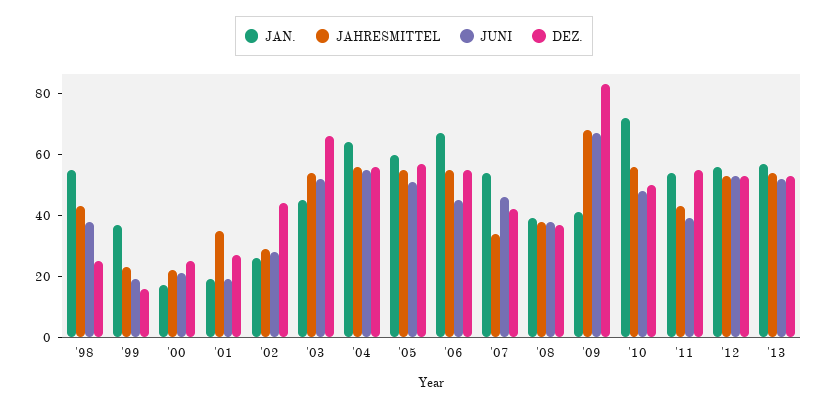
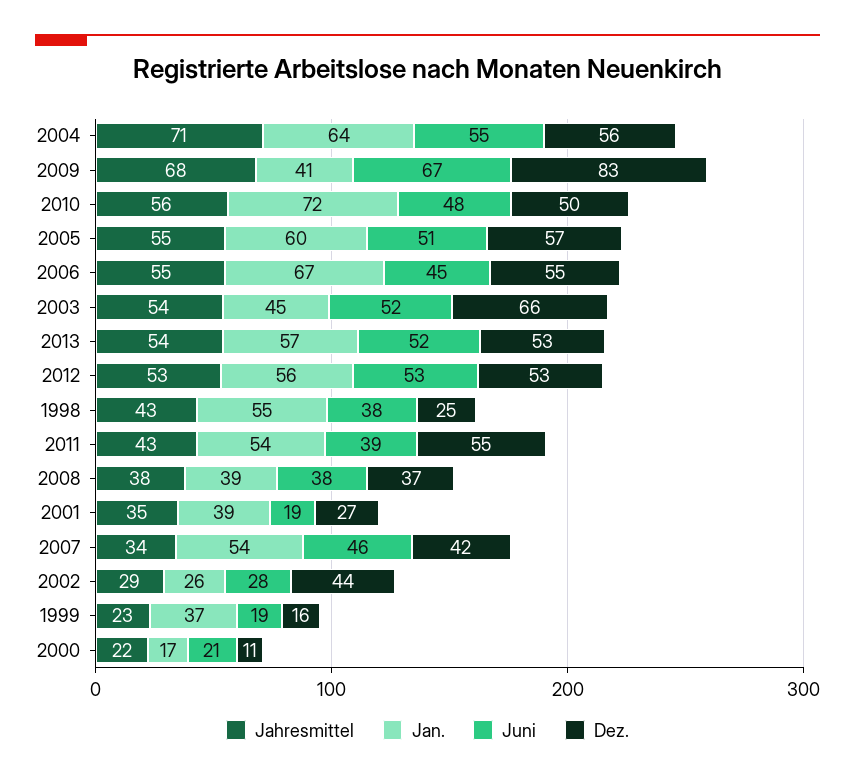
DEZ., '00: 25 -> 11
JAN., '01: 20 -> 39
JAHRESMITTEL, '04: 55 -> 71

